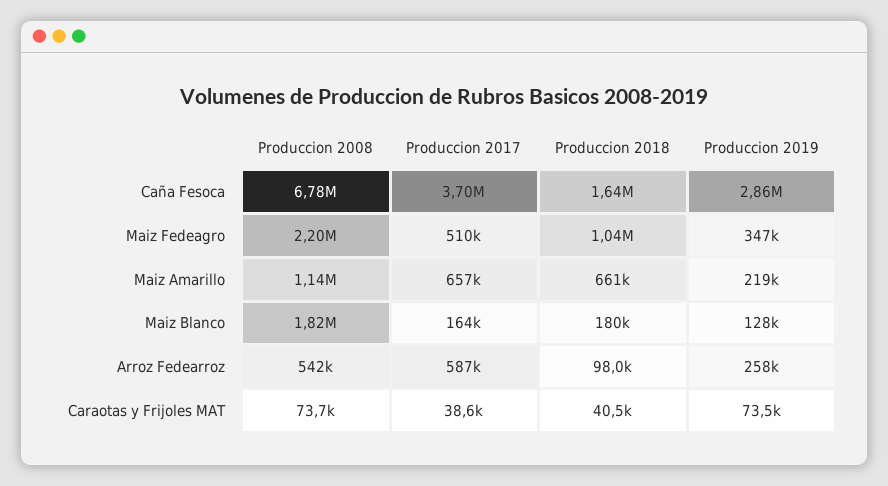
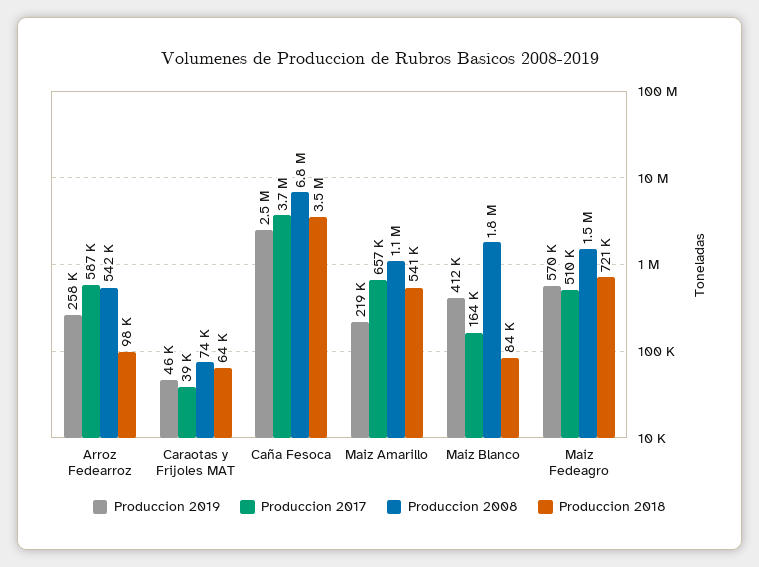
Produccion 2018, Caña Fesoca: 1640000 -> 3500000
Produccion 2019, Caña Fesoca: 2860000 -> 2500000
Produccion 2008, Maiz Fedeagro: 2200000 -> 1500000
Produccion 2018, Maiz Fedeagro: 1040000 -> 721000
Produccion 2019, Maiz Fedeagro: 347000 -> 570000
Produccion 2018, Maiz Amarillo: 661000 -> 541000
Produccion 2018, Maiz Blanco: 180000 -> 84000
Produccion 2019, Maiz Blanco: 128000 -> 412000
Produccion 2018, Caraotas y Frijoles MAT: 40500 -> 64000
Produccion 2019, Caraotas y Frijoles MAT: 73500 -> 46000

